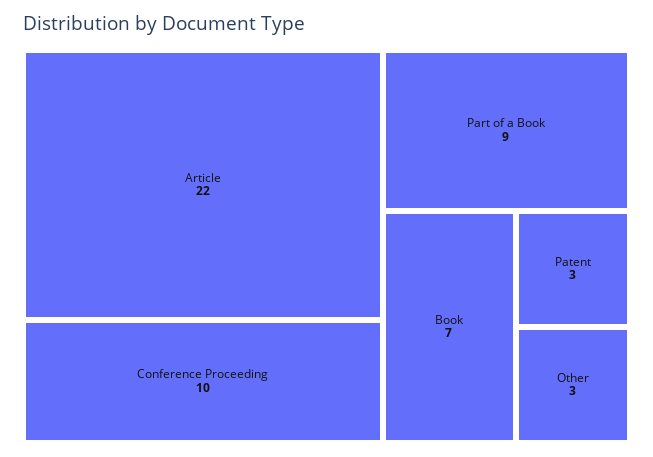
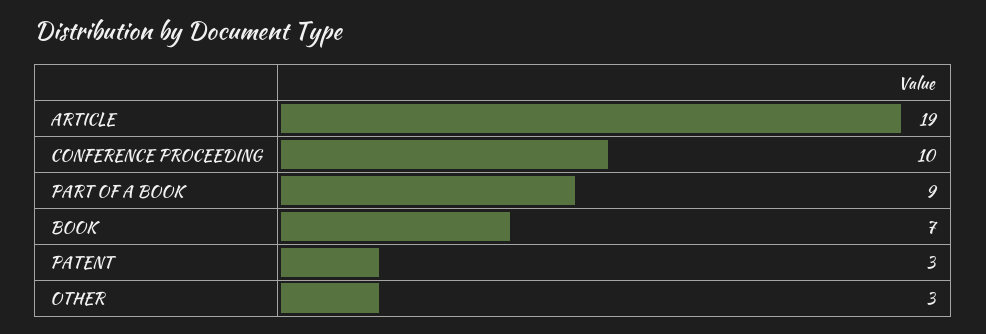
Article: 22 -> 19

